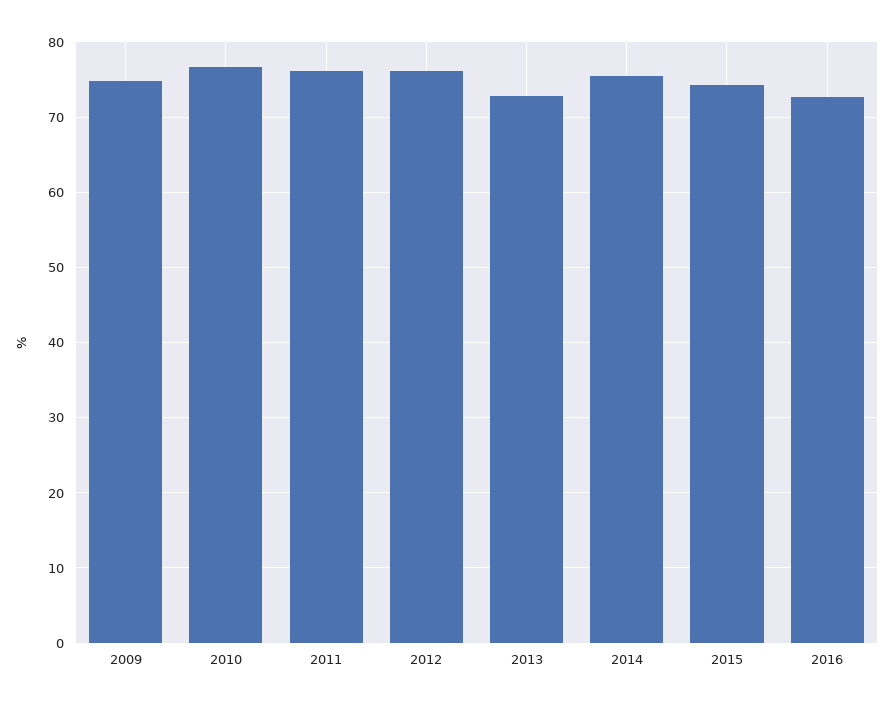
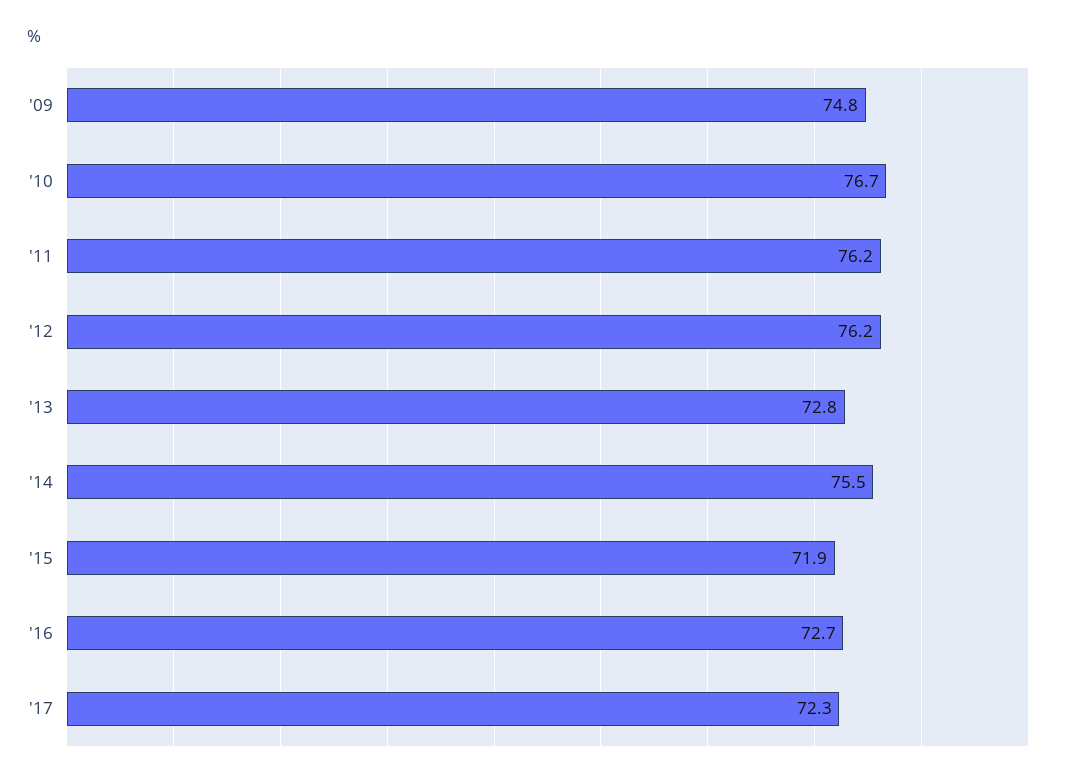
2015: 74 -> 71.9
'17: none -> 72.3

